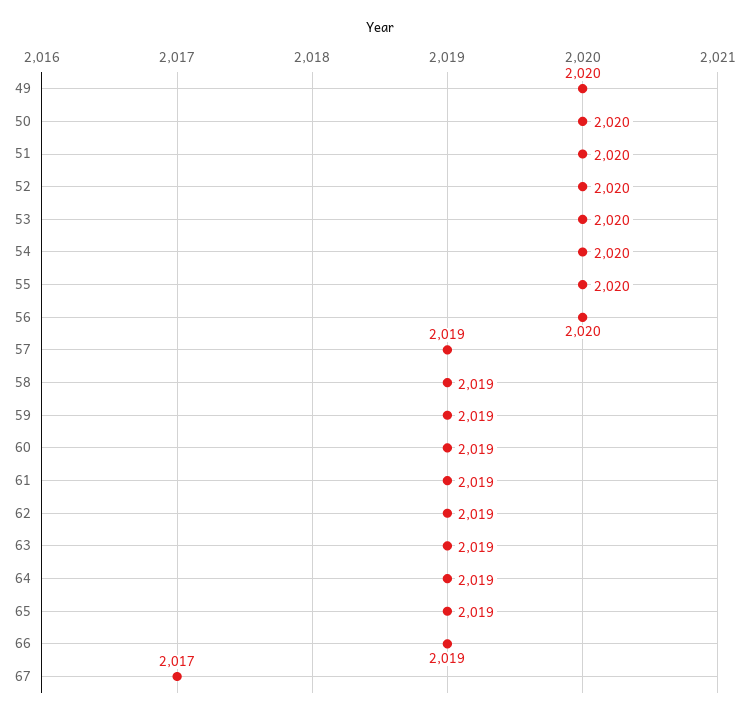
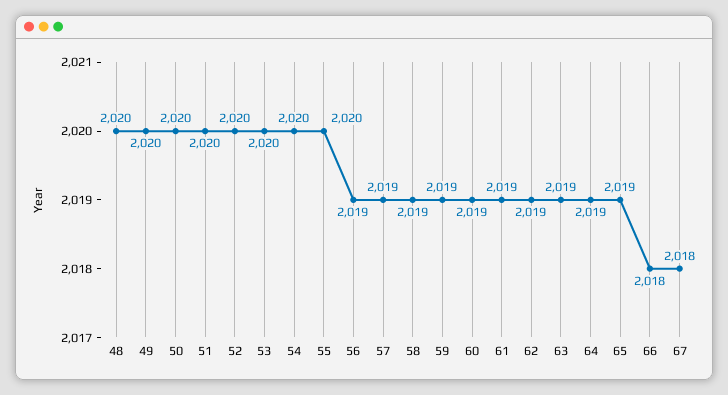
56: 2020 -> 2019
66: 2019 -> 2018
67: 2017 -> 2018
48: none -> 2020

